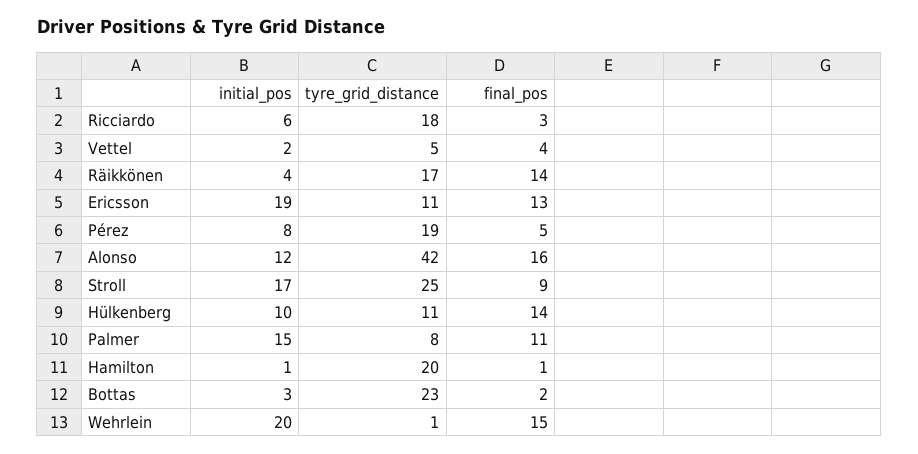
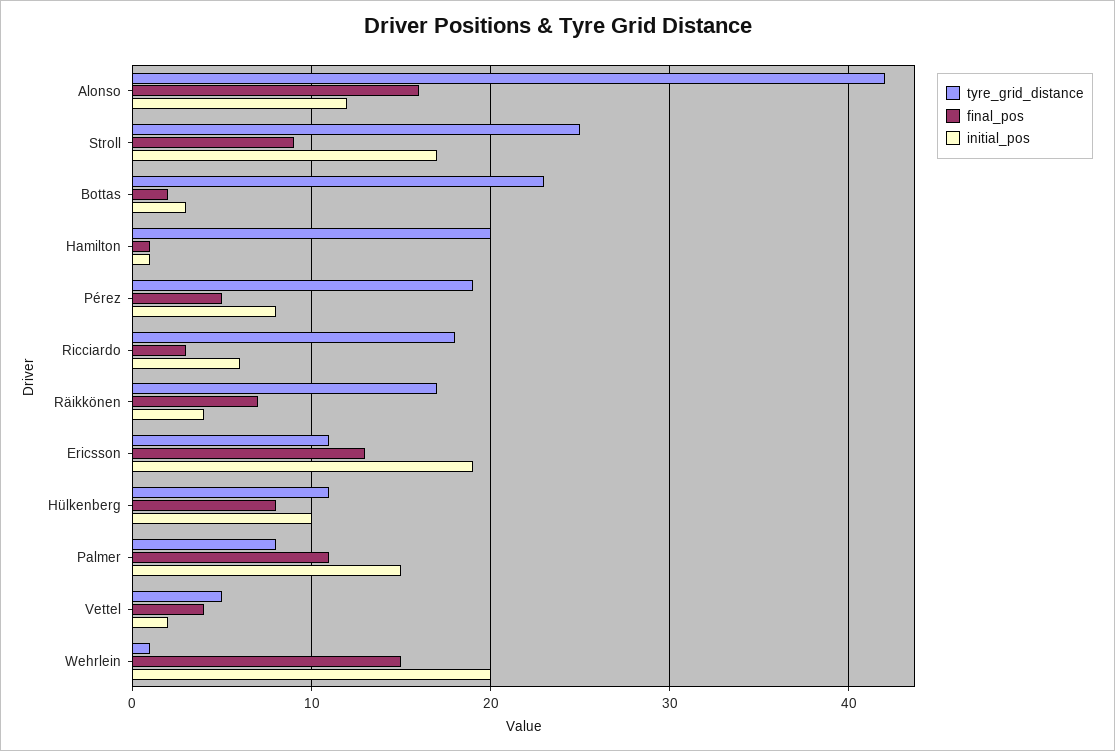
final_pos, Räikkönen: 14 -> 7
final_pos, Hülkenberg: 14 -> 8

